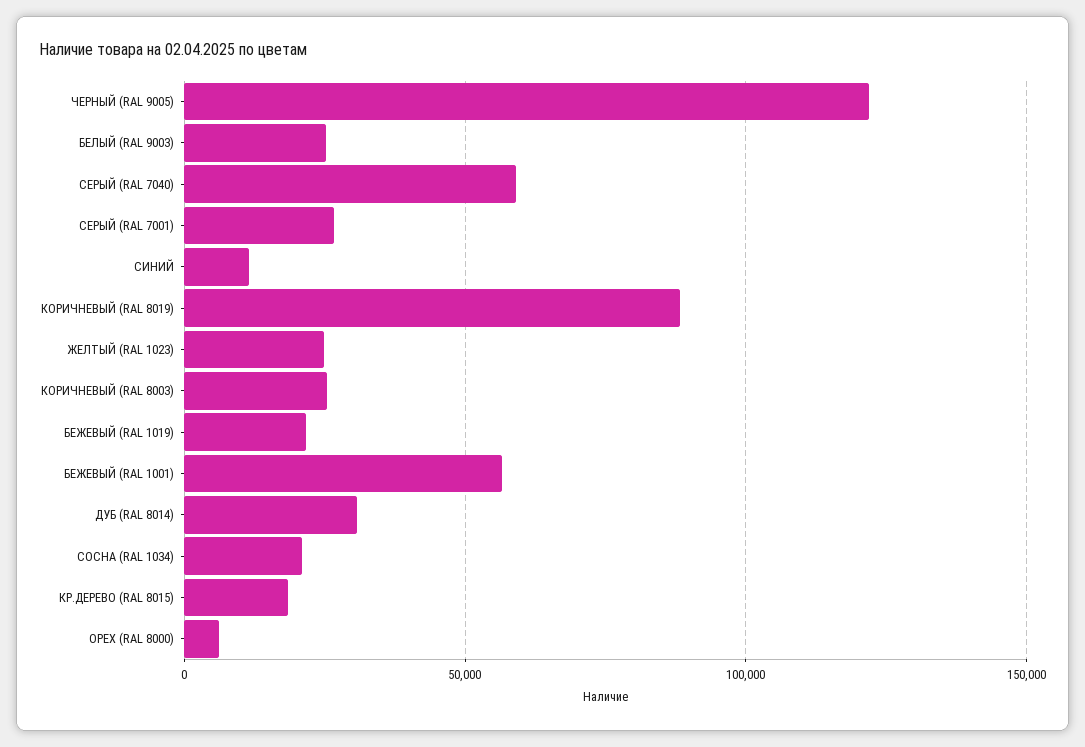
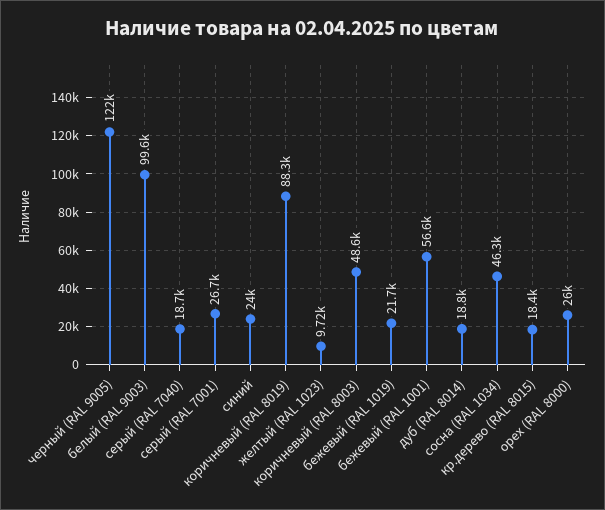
БЕЛЫЙ (RAL 9003): 25000 -> 99600
СЕРЫЙ (RAL 7040): 60000 -> 18700
СИНИЙ: 10000 -> 24000
ЖЕЛТЫЙ (RAL 1023): 25000 -> 9720
КОРИЧНЕВЫЙ (RAL 8003): 25000 -> 48600
ДУБ (RAL 8014): 30000 -> 18800
СОСНА (RAL 1034): 20000 -> 46300
ОРЕХ (RAL 8000): 5000 -> 26000

